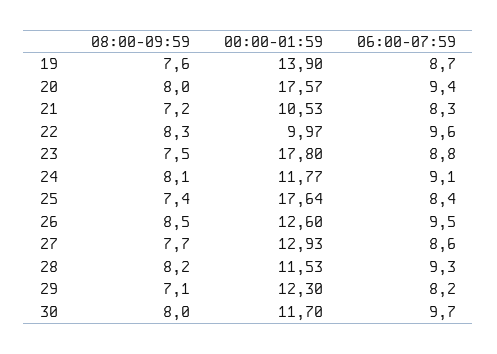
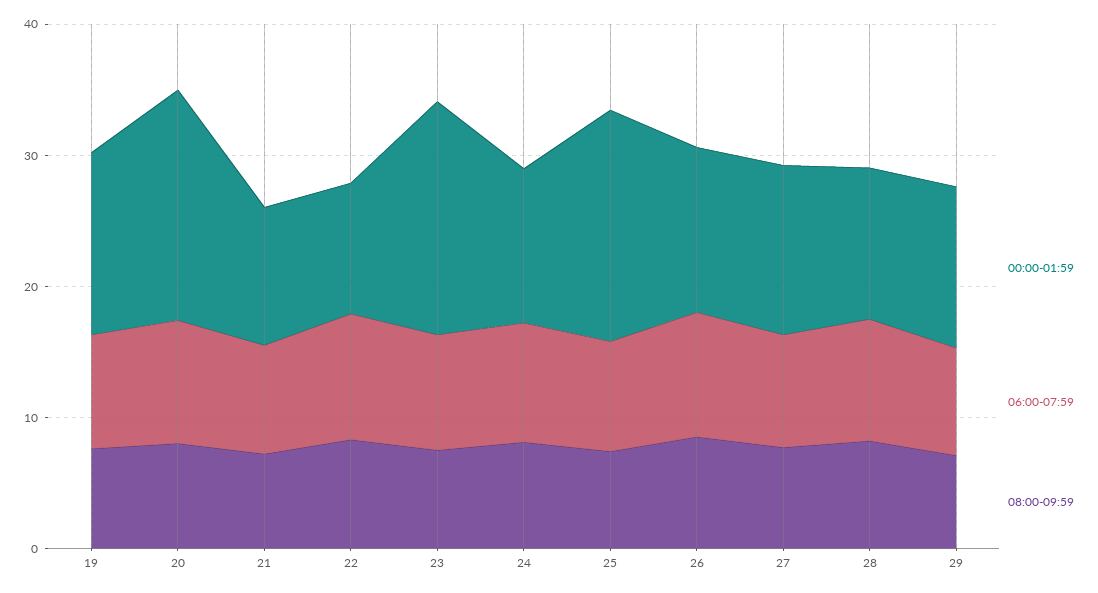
08:00-09:59, 30: 8 -> none
00:00-01:59, 30: 11.7 -> none
06:00-07:59, 30: 9.7 -> none

